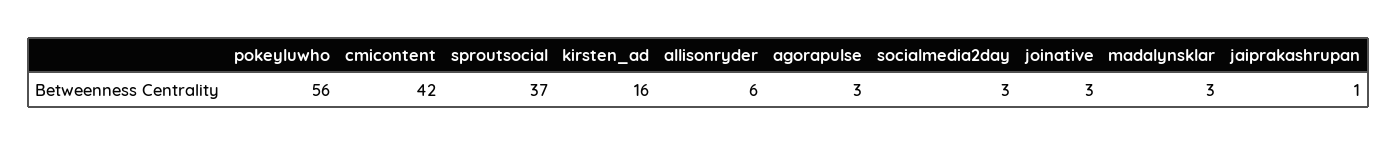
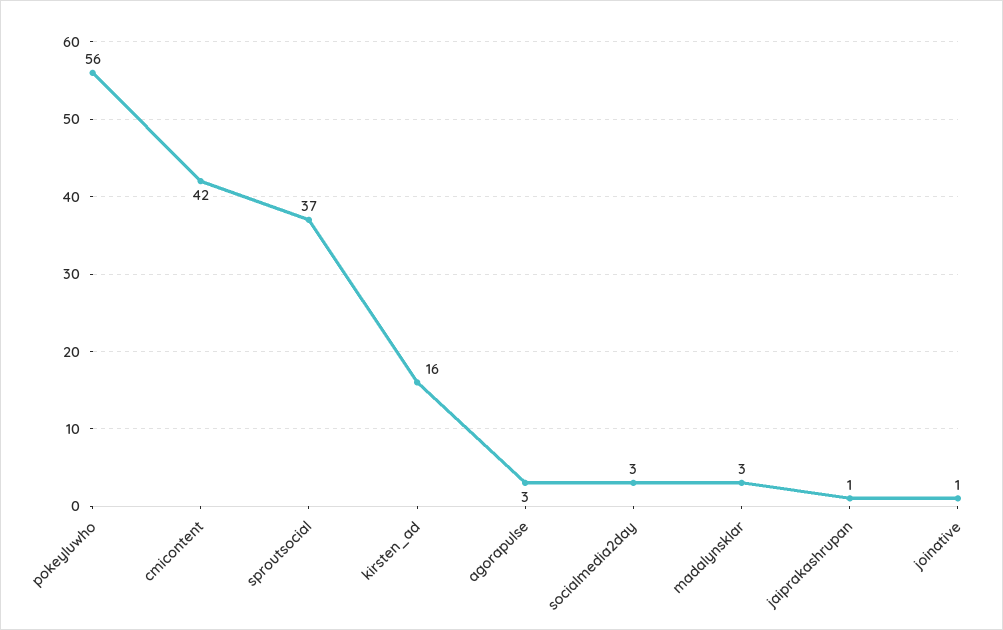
allisonryder: 6 -> none
joinative: 3 -> 1

